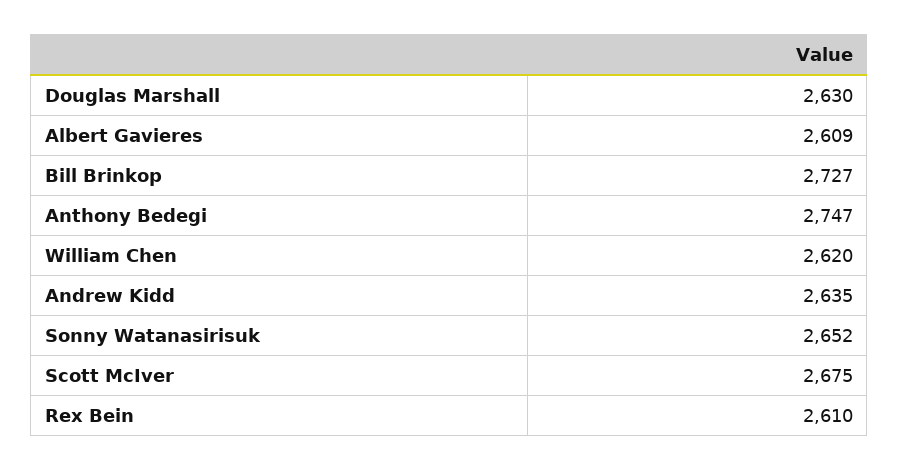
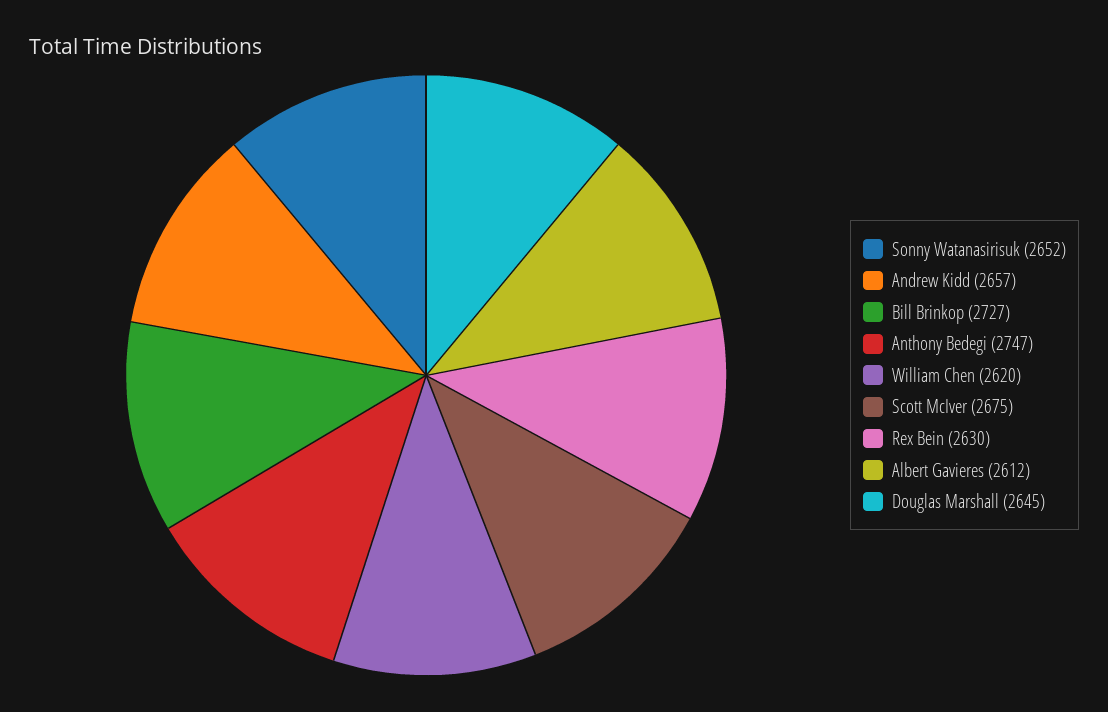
Douglas Marshall: 2630 -> 2645
Albert Gavieres: 2609 -> 2612
Andrew Kidd: 2635 -> 2657
Rex Bein: 2610 -> 2630

